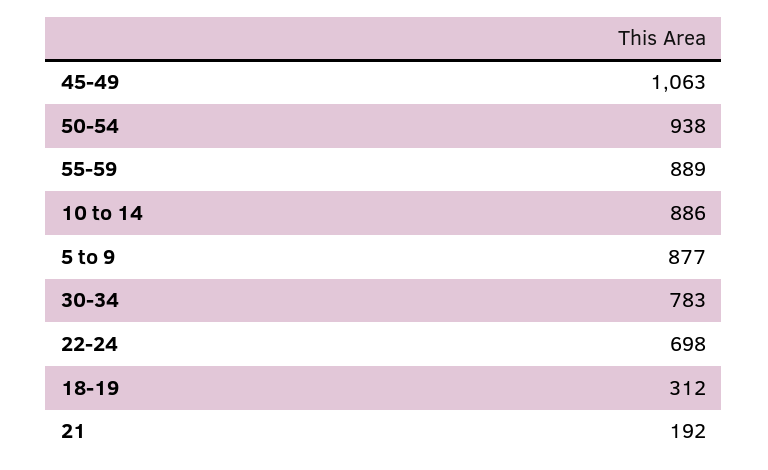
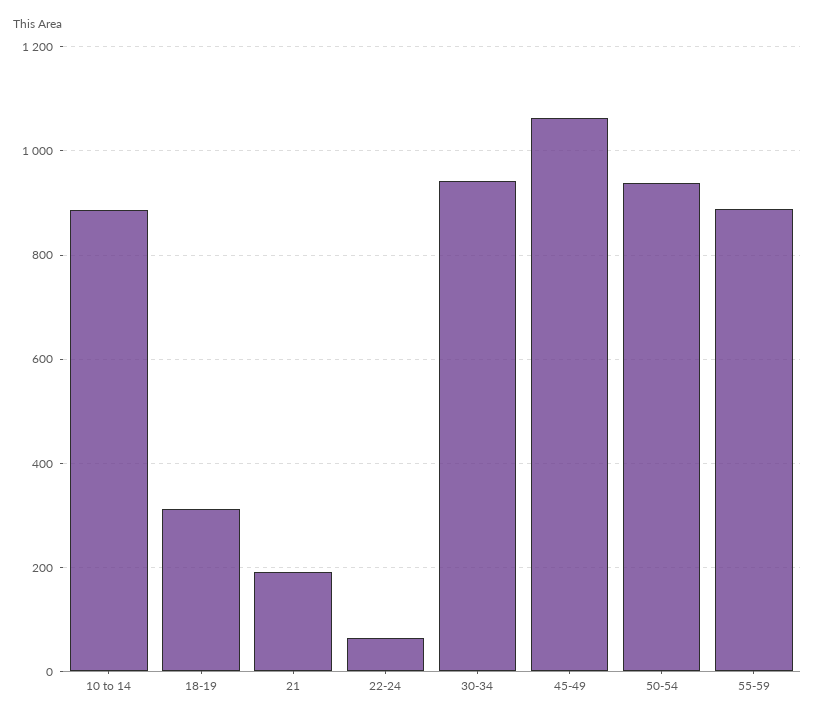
5 to 9: 877 -> none
30-34: 783 -> 940
22-24: 698 -> 60

